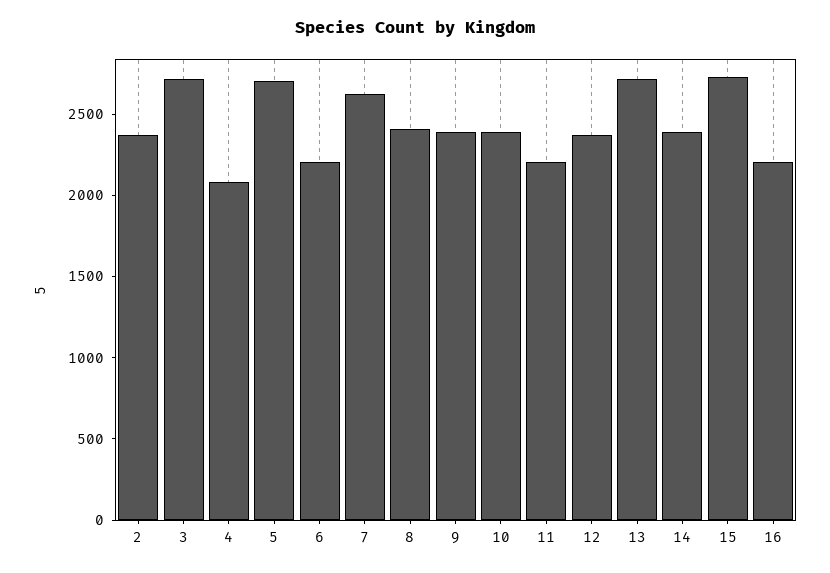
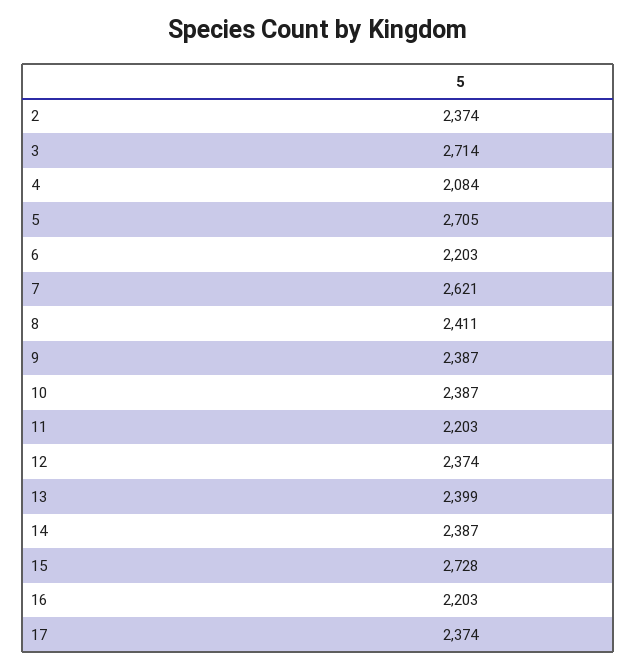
13: 2700 -> 2399
17: none -> 2374

